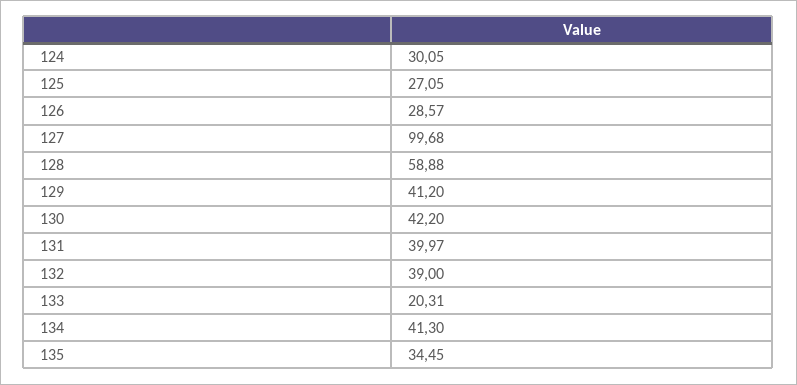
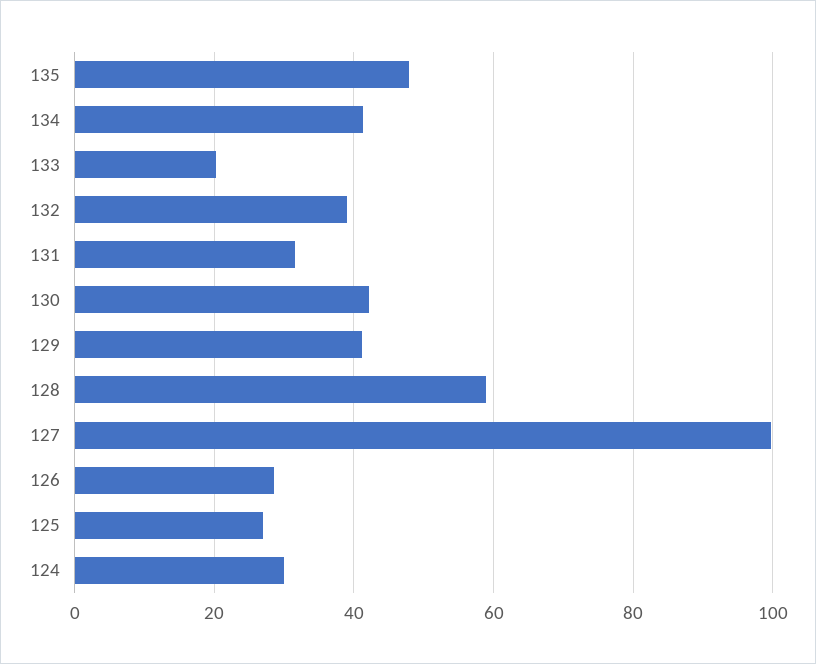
131: 39.97 -> 32
135: 34.45 -> 48

